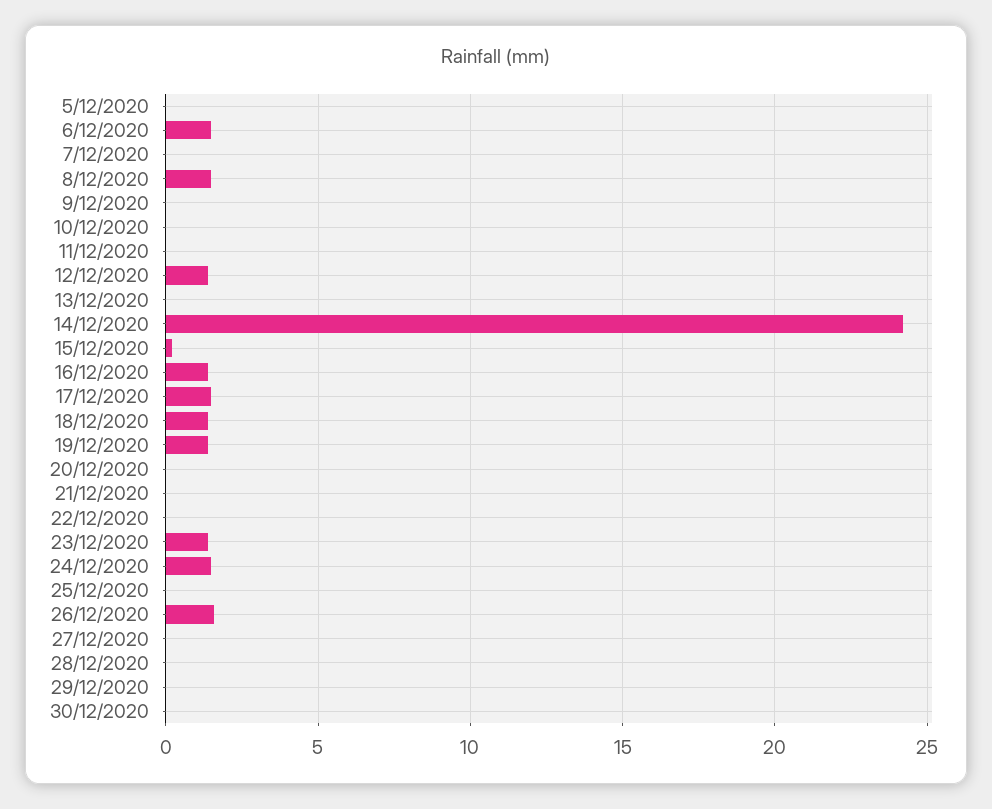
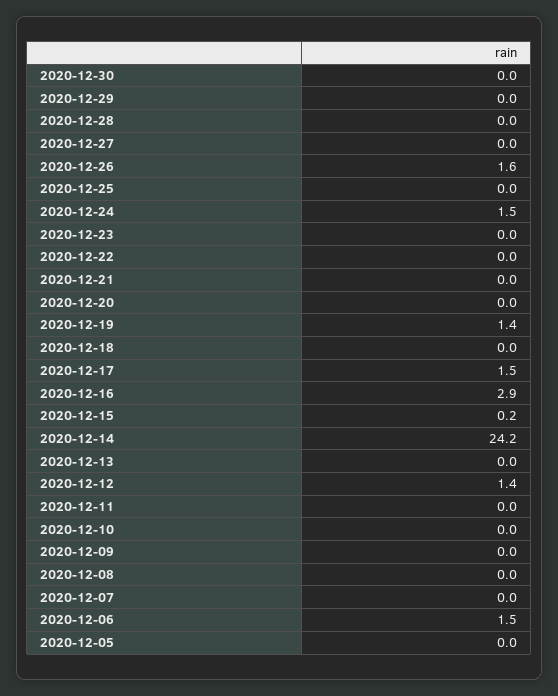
8/12/2020: 1.5 -> 0
16/12/2020: 1.5 -> 2.9
18/12/2020: 1.5 -> 0
23/12/2020: 1.5 -> 0

